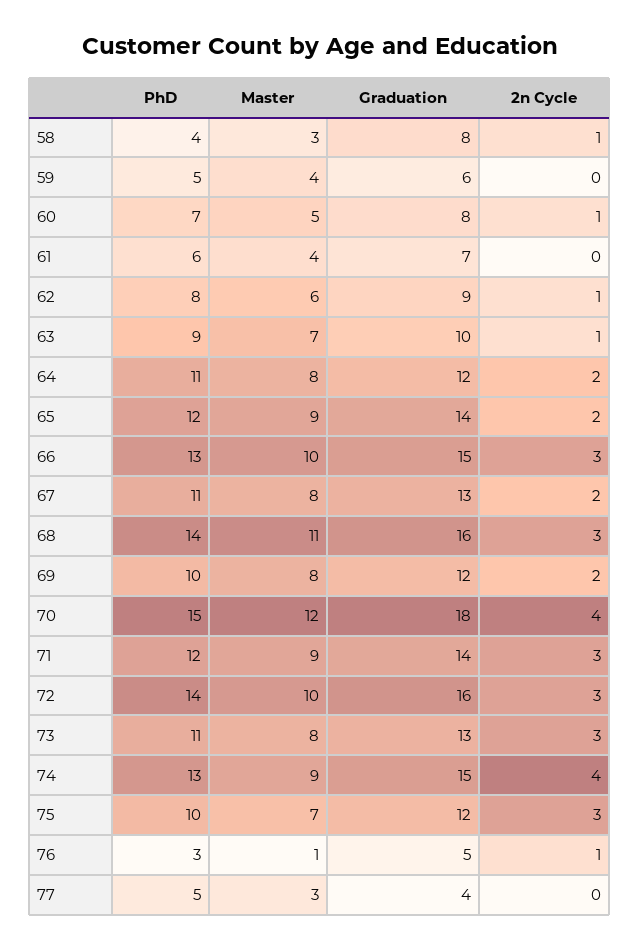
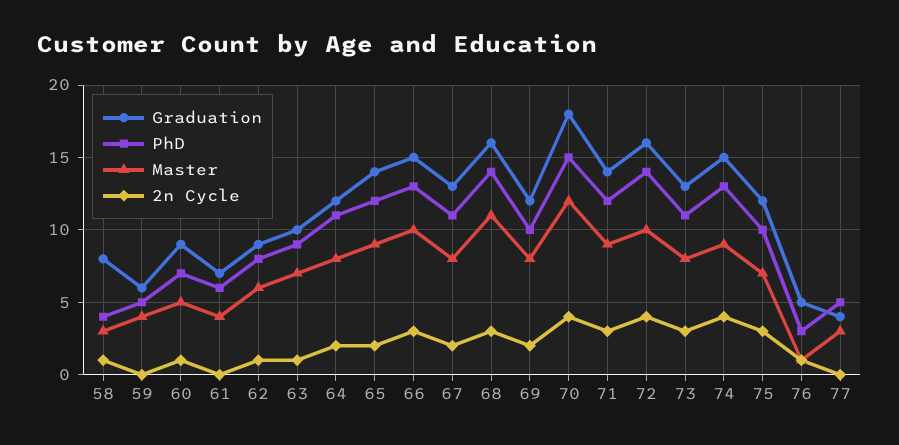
Graduation, 60: 8 -> 9
2n Cycle, 72: 3 -> 4

